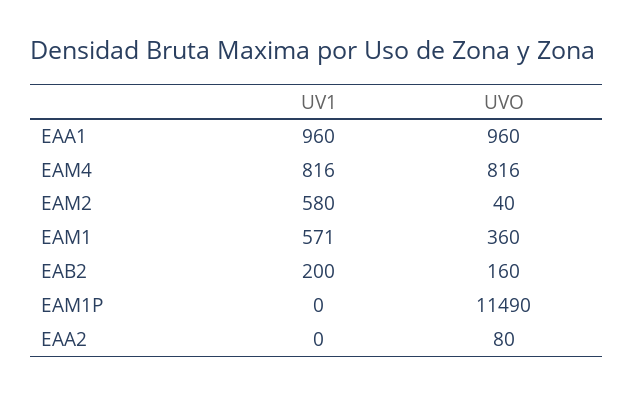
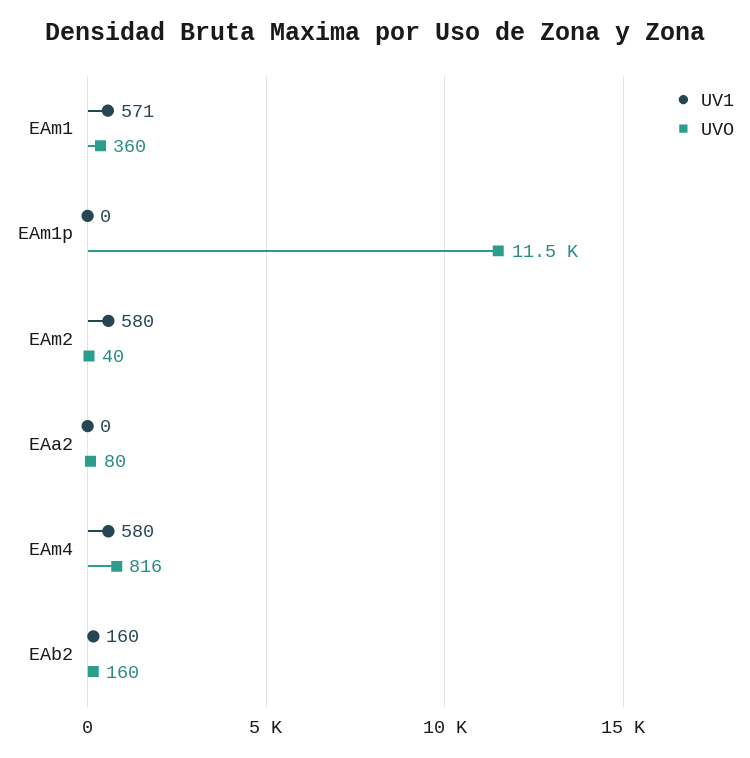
UV1, EAA1: 960 -> none
UVO, EAA1: 960 -> none
UV1, EAM4: 816 -> 580
UV1, EAB2: 200 -> 160

